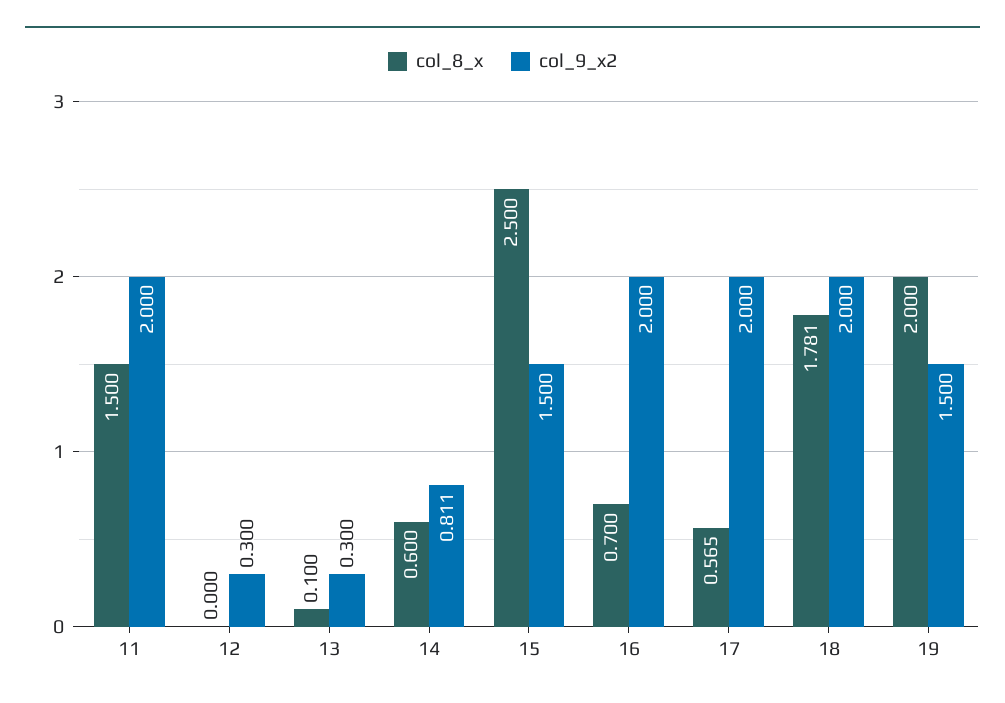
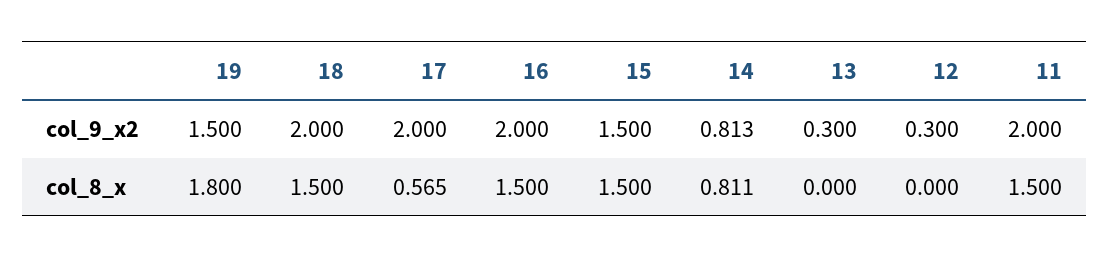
col_8_x, 13: 0.1 -> 0
col_8_x, 14: 0.6 -> 0.811
col_9_x2, 14: 0.811 -> 0.813
col_8_x, 15: 2.5 -> 1.5
col_8_x, 16: 0.7 -> 1.5
col_8_x, 18: 1.781 -> 1.5
col_8_x, 19: 2 -> 1.8

